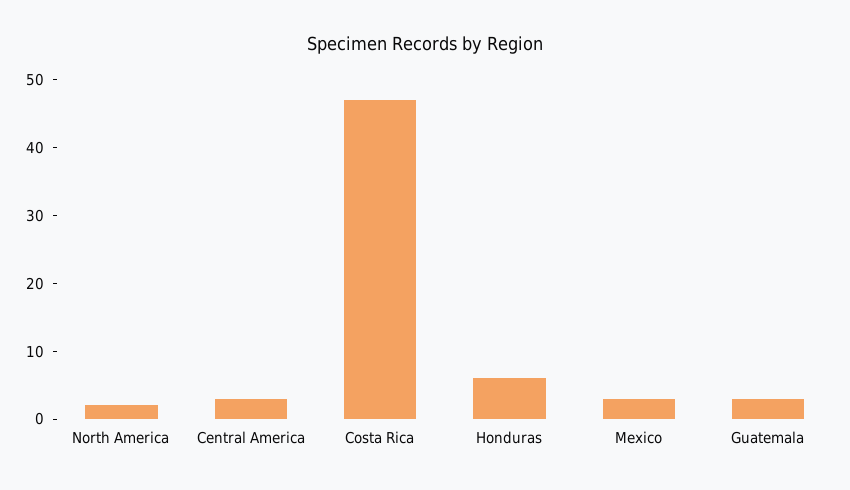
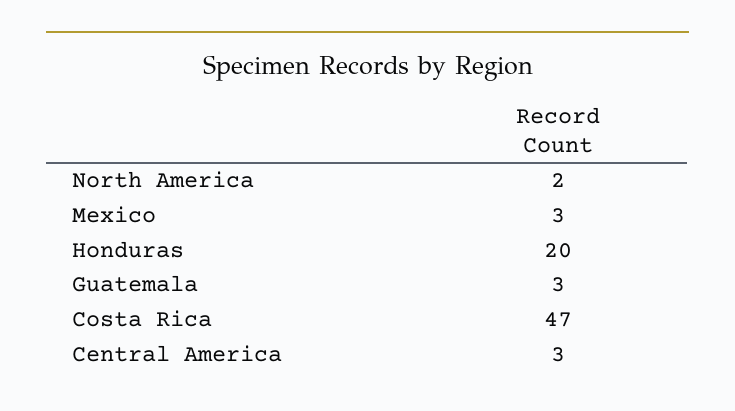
Honduras: 5 -> 20

